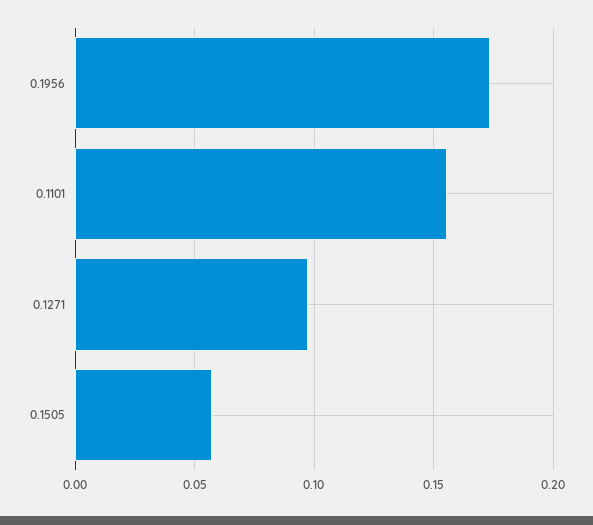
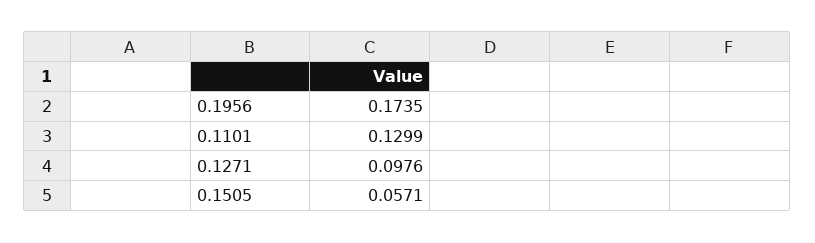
0.1101: 0.155 -> 0.1299

